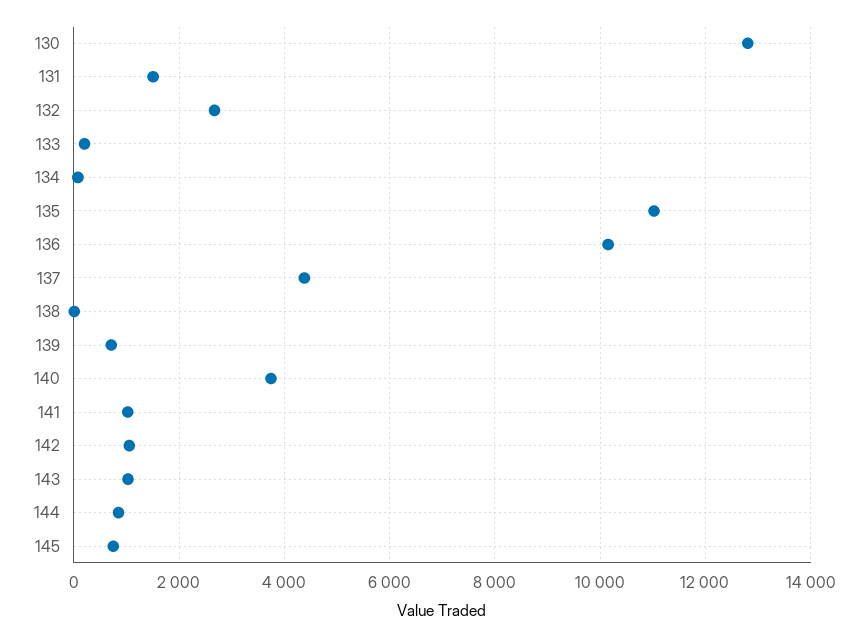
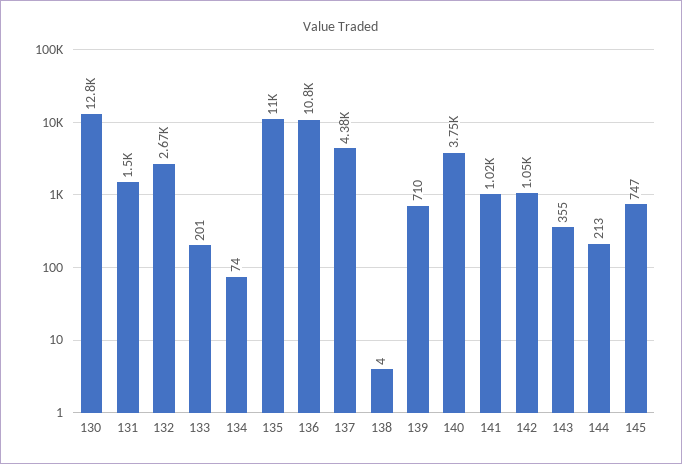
136: 10200 -> 10800
143: 1000 -> 355
144: 800 -> 213

